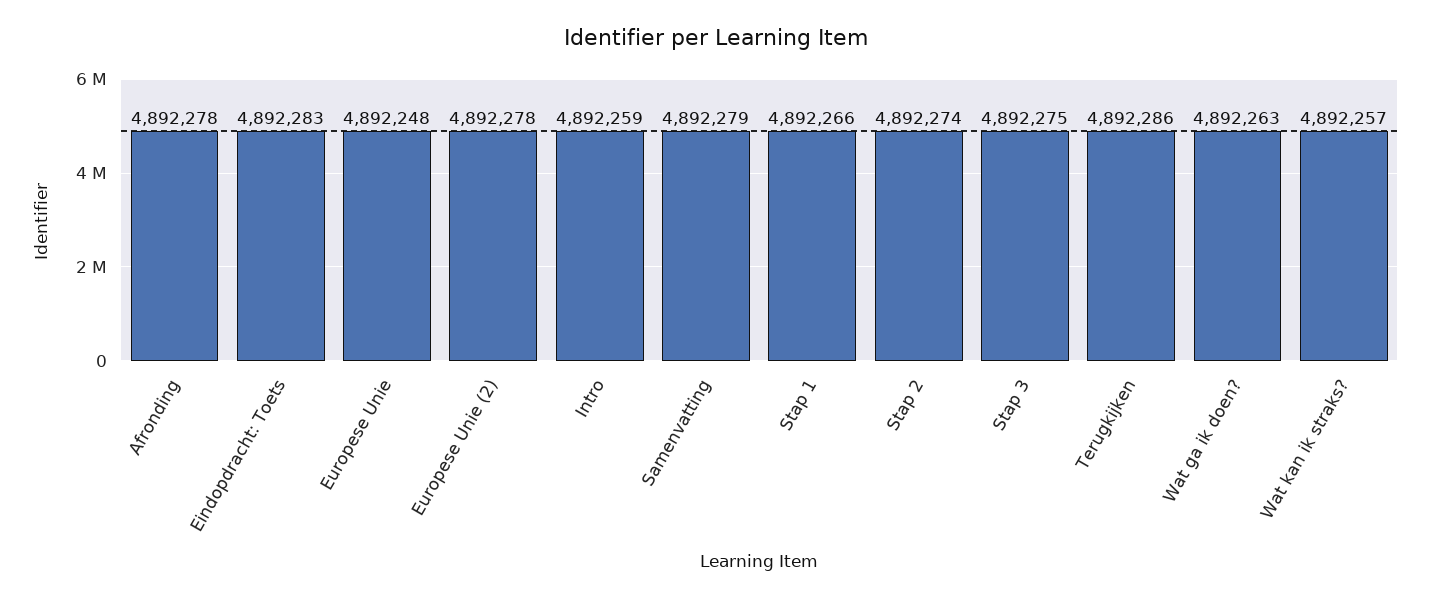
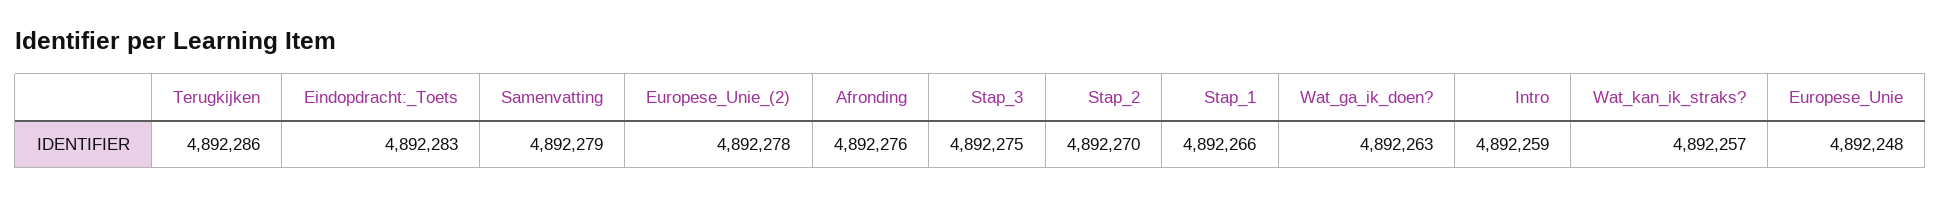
Afronding: 4892278 -> 4892276
Stap 2: 4892274 -> 4892270

